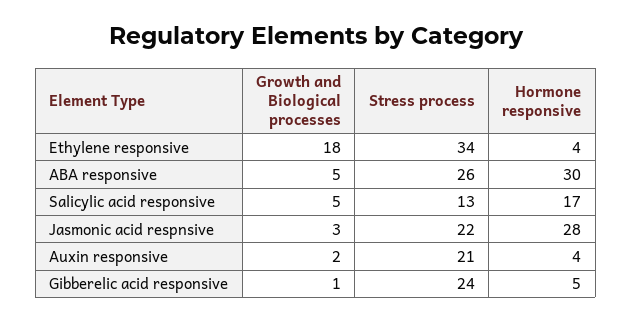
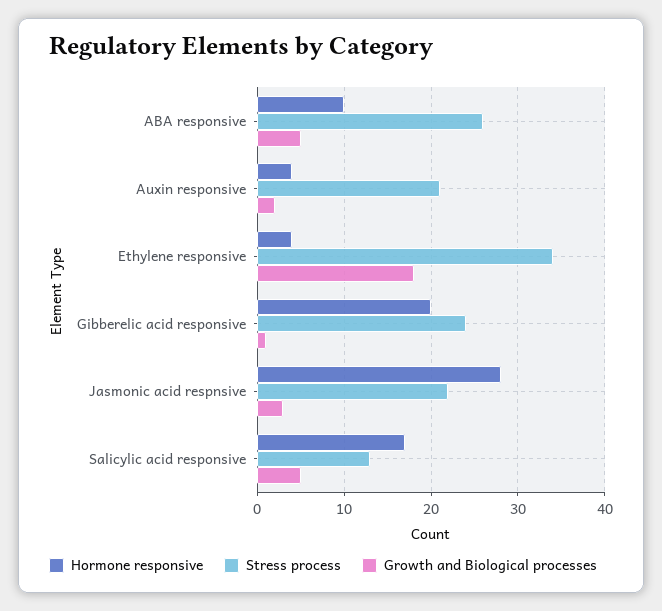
Hormone responsive, ABA responsive: 30 -> 10
Hormone responsive, Gibberelic acid responsive: 5 -> 20

